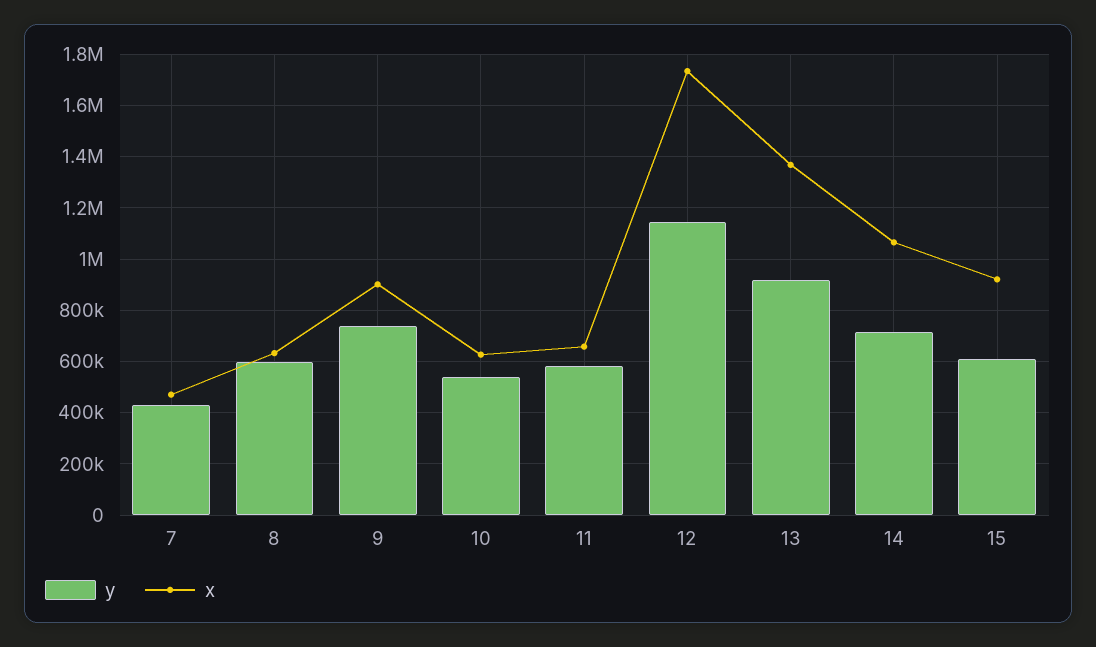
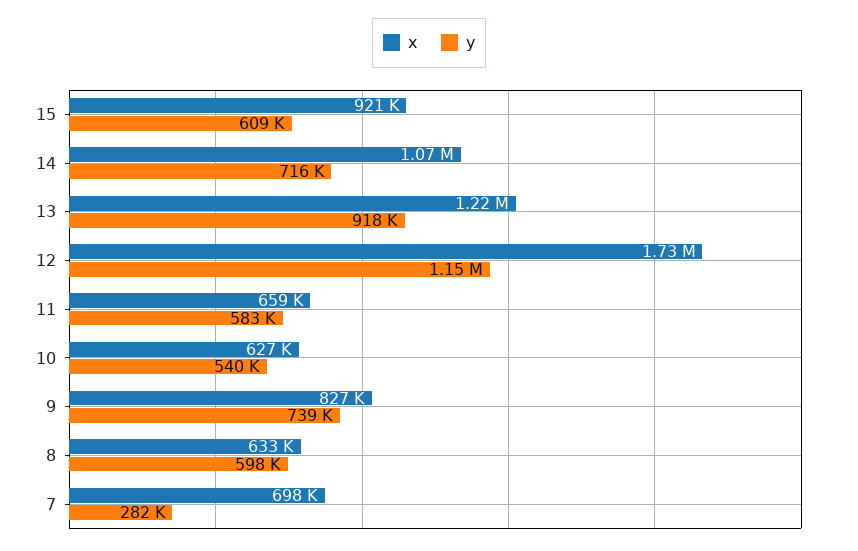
y, 7: 425000 -> 282000
x, 7: 475000 -> 698000
x, 9: 900000 -> 827000
x, 13: 1375000 -> 1220000

